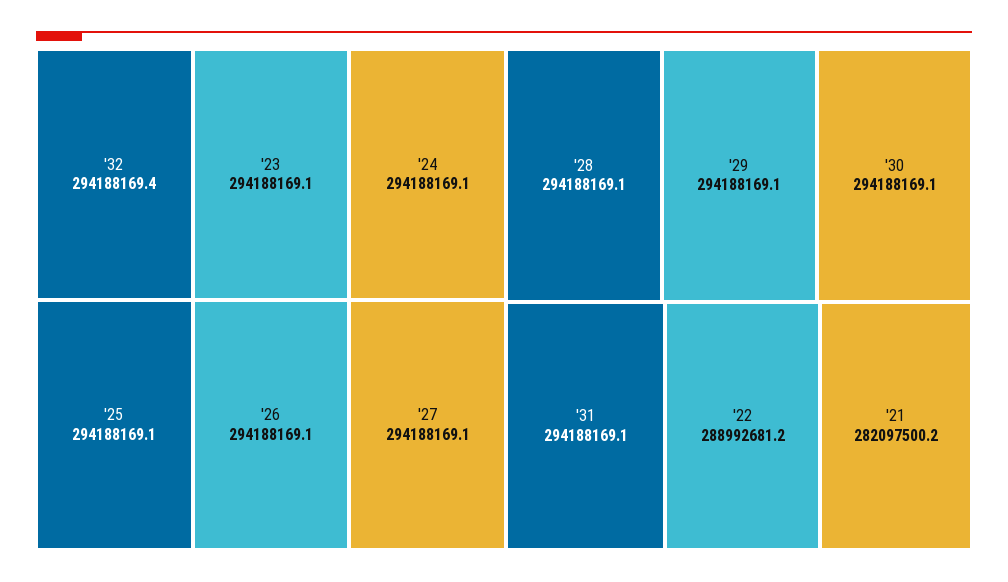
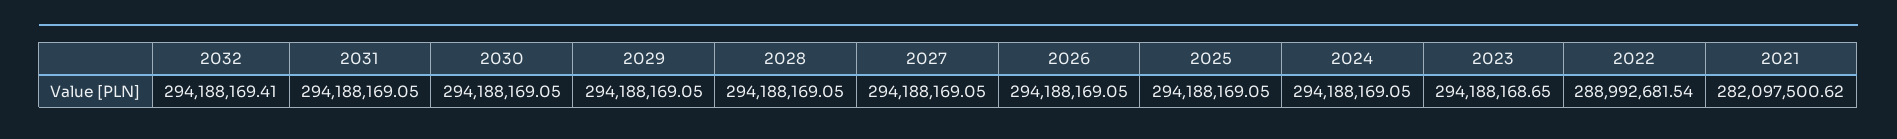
'23: 294188169.1 -> 294188168.65
'22: 288992681.2 -> 288992681.54
'21: 282097500.2 -> 282097500.62

